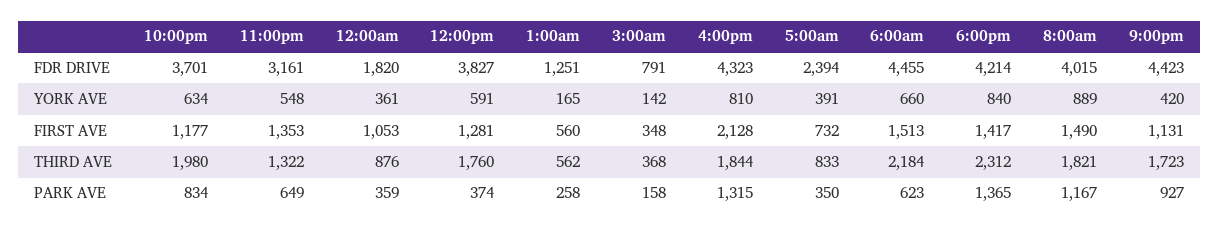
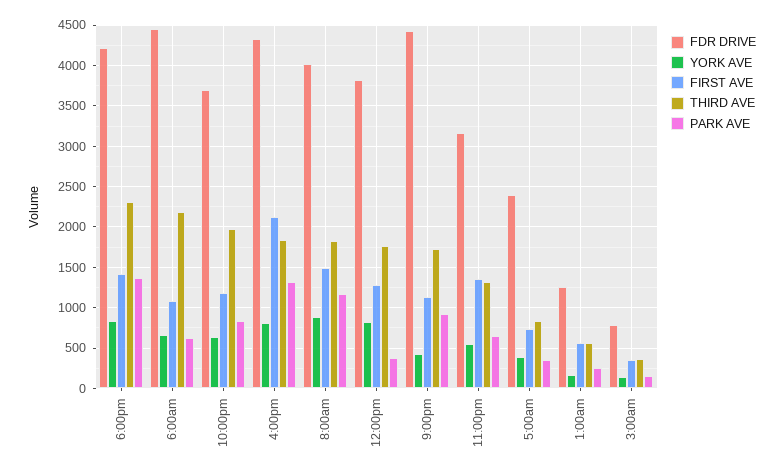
FDR DRIVE, 12:00am: 1820 -> none
YORK AVE, 12:00am: 361 -> none
YORK AVE, 12:00pm: 591 -> 800
FIRST AVE, 12:00am: 1053 -> none
FIRST AVE, 6:00am: 1513 -> 1100
THIRD AVE, 12:00am: 876 -> none
PARK AVE, 12:00am: 359 -> none

